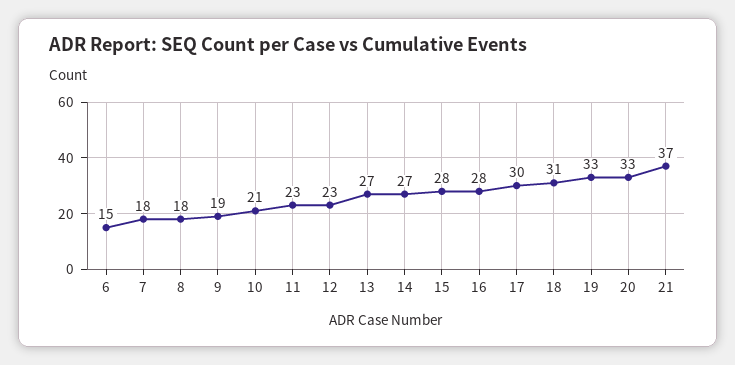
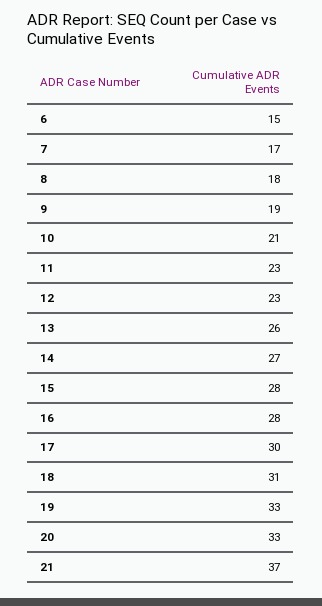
7: 18 -> 17
13: 27 -> 26

